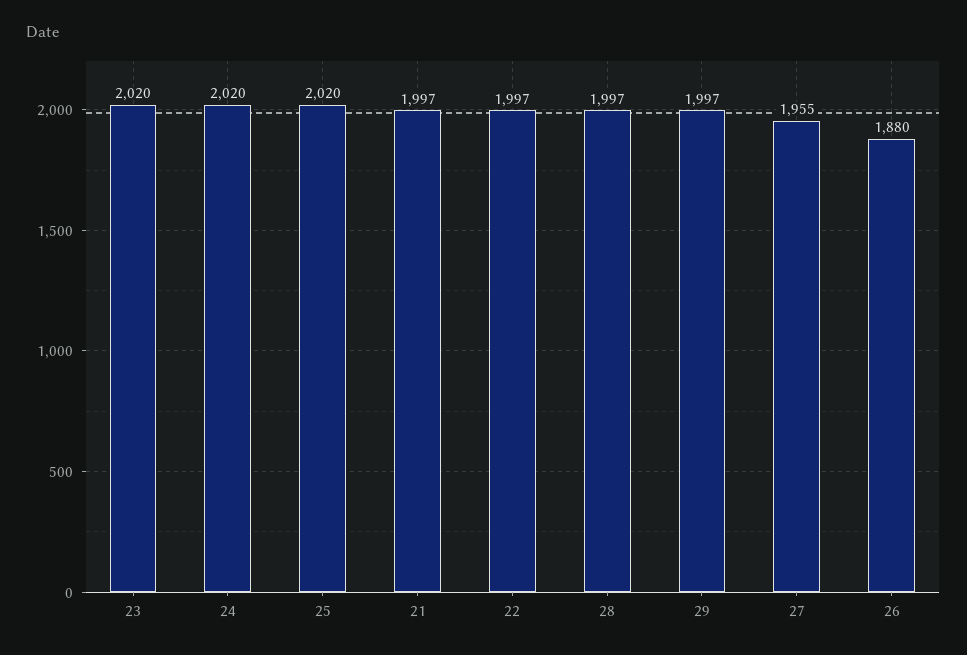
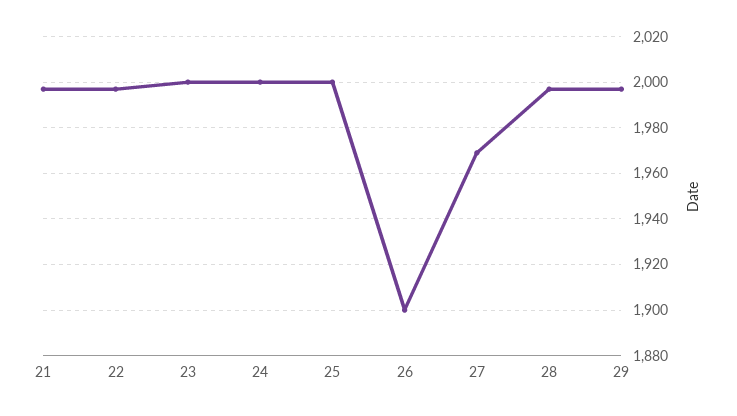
23: 2020 -> 2000
24: 2020 -> 2000
25: 2020 -> 2000
27: 1955 -> 1970
26: 1880 -> 1900

